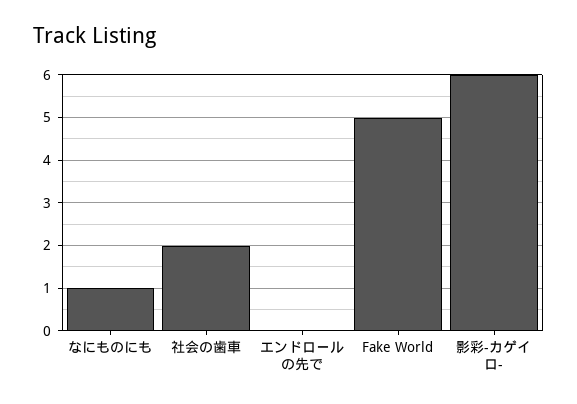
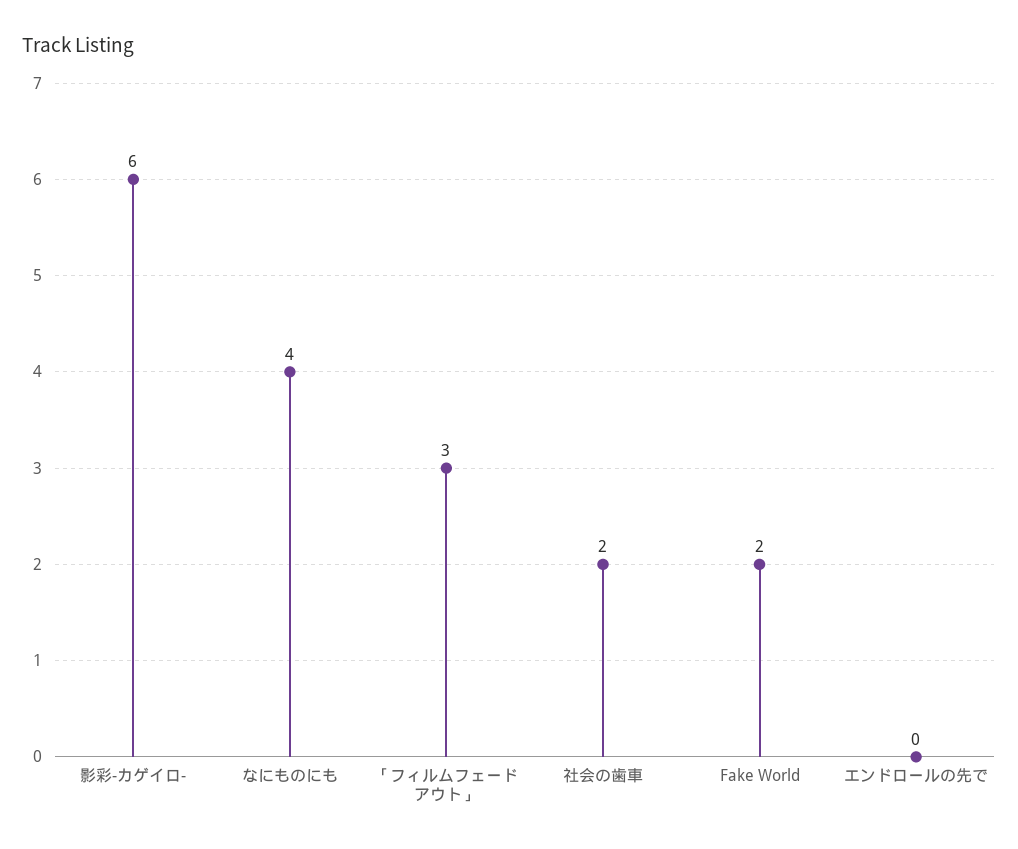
なにものにも: 1 -> 4
Fake World: 5 -> 2
「フィルムフェードアウト」: none -> 3

